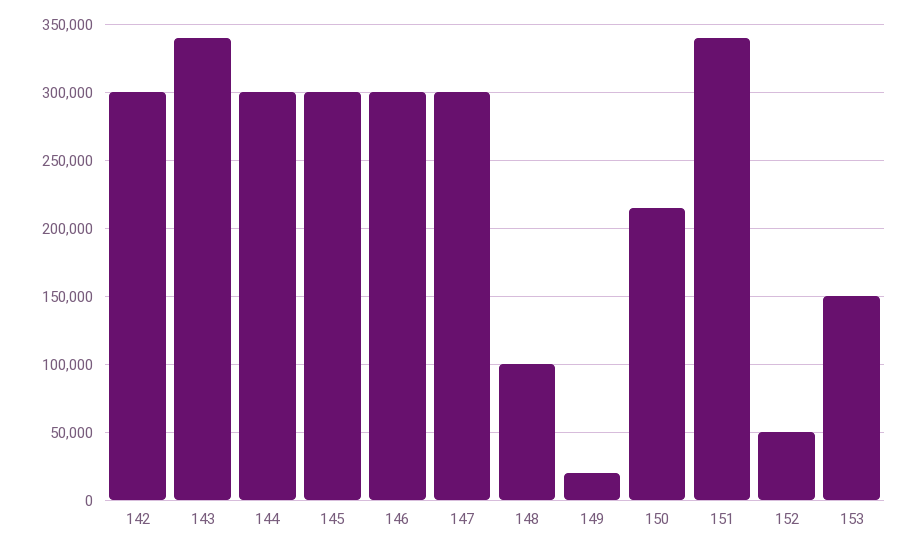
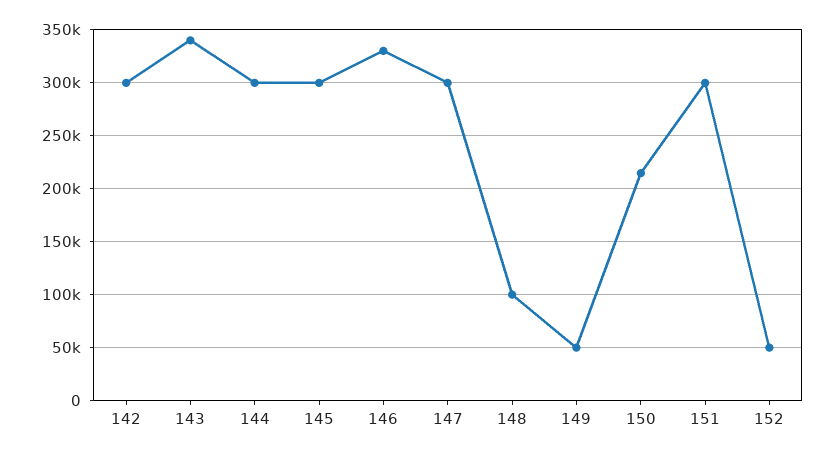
146: 300000 -> 330000
149: 20000 -> 50000
151: 340000 -> 300000
153: 150000 -> none

